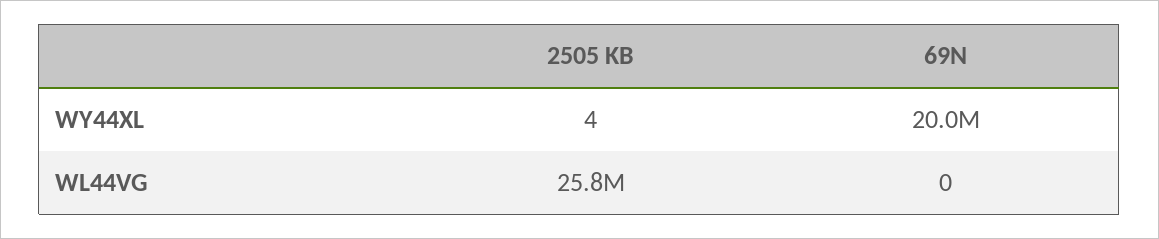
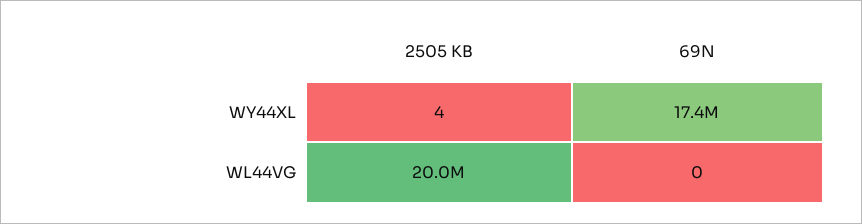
69N, WY44XL: 20000000 -> 17400000
2505 KB, WL44VG: 25800000 -> 20000000

